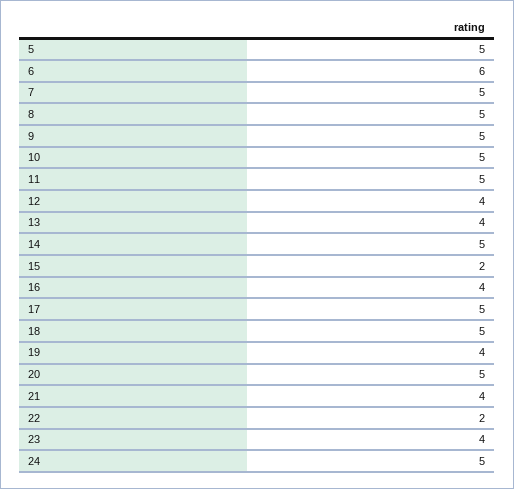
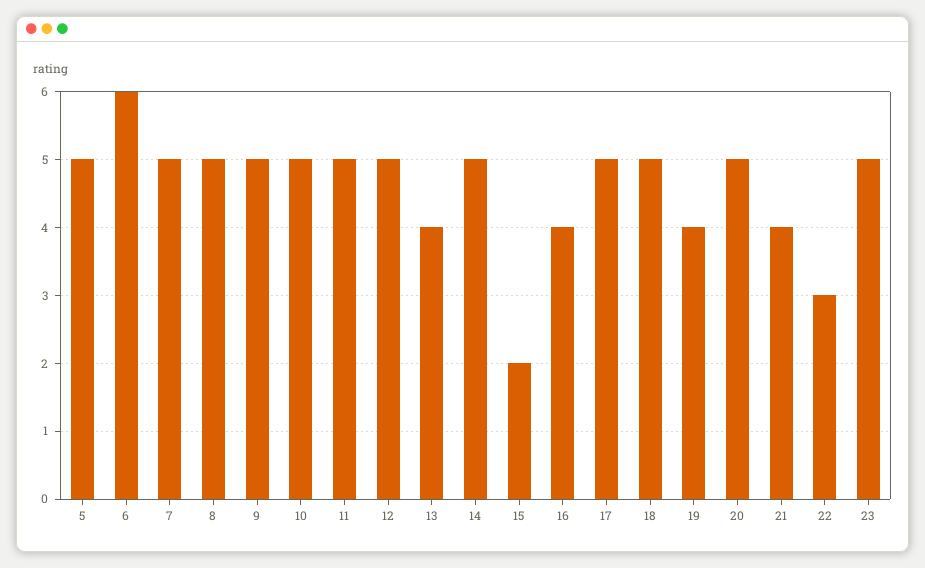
12: 4 -> 5
22: 2 -> 3
23: 4 -> 5
24: 5 -> none

